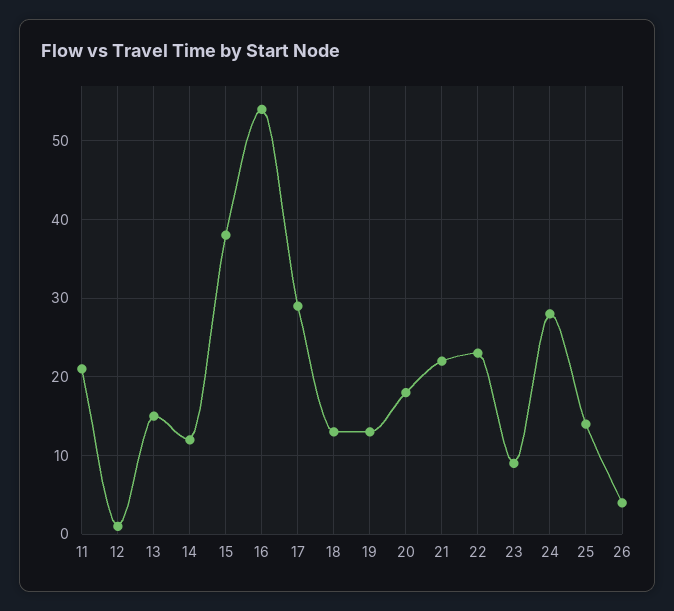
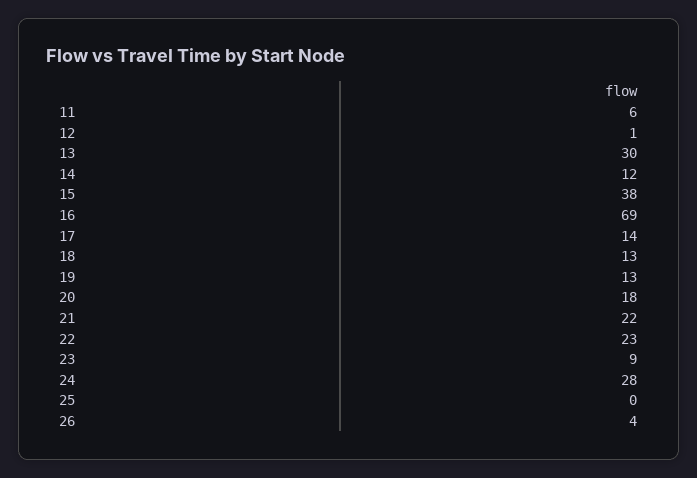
11: 21 -> 6
13: 15 -> 30
16: 54 -> 69
17: 29 -> 14
25: 14 -> 0

